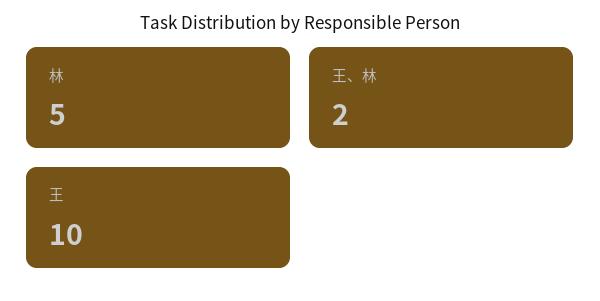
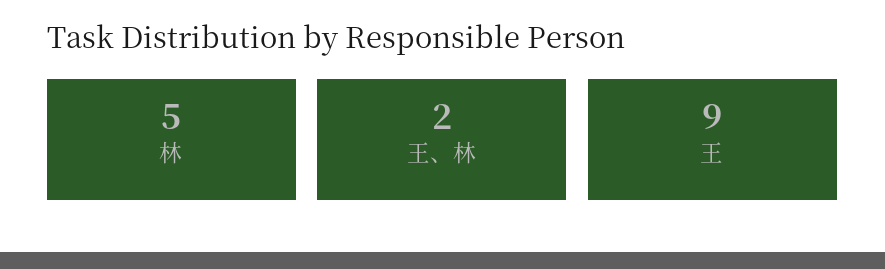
王: 10 -> 9

